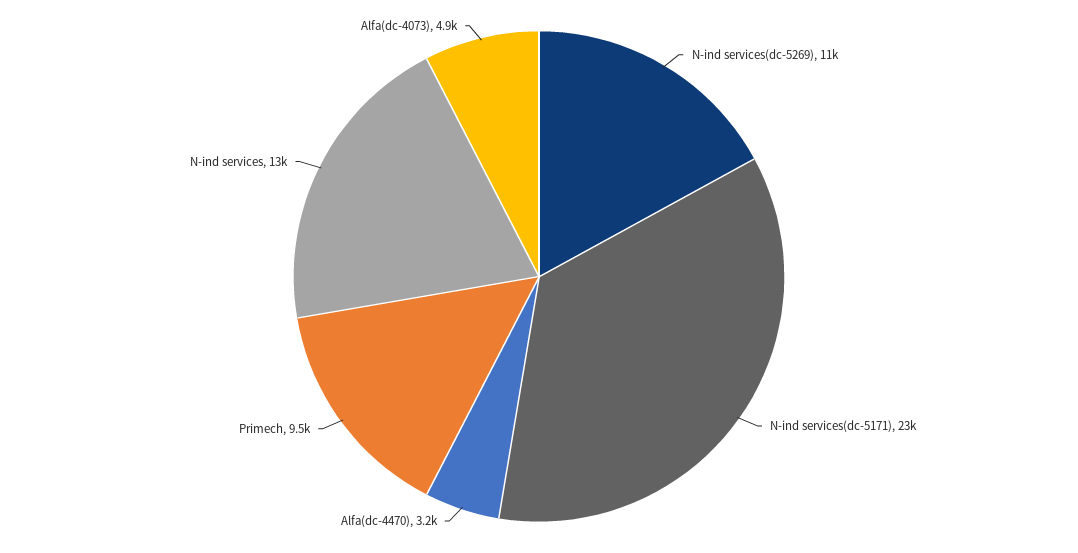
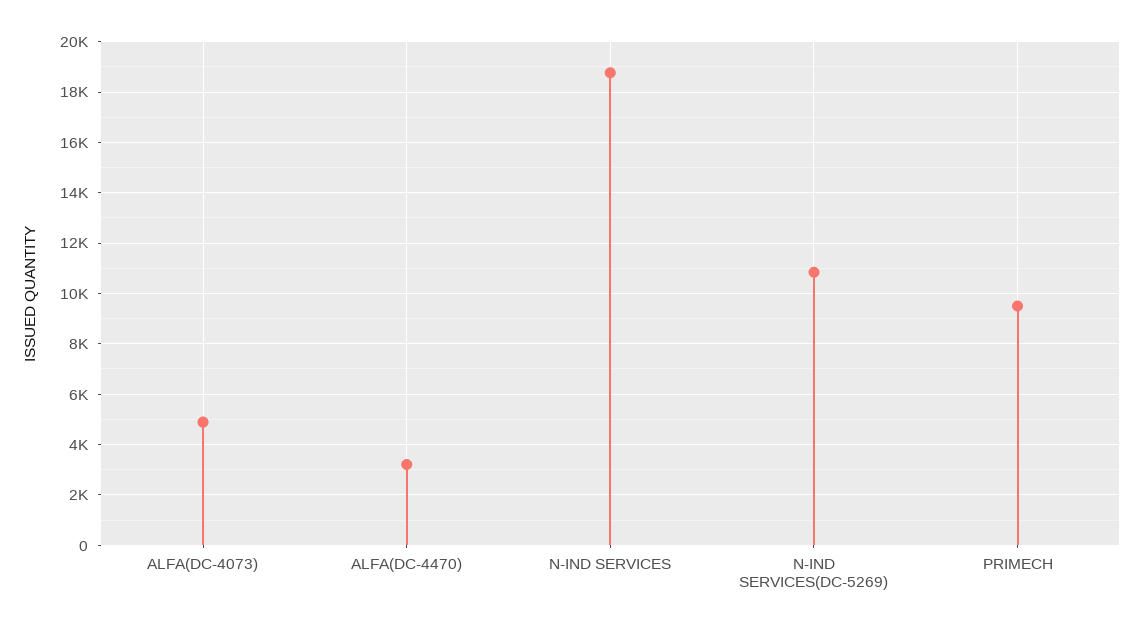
N-ind services(dc-5171): 23000 -> none
N-ind services: 13000 -> 18750

